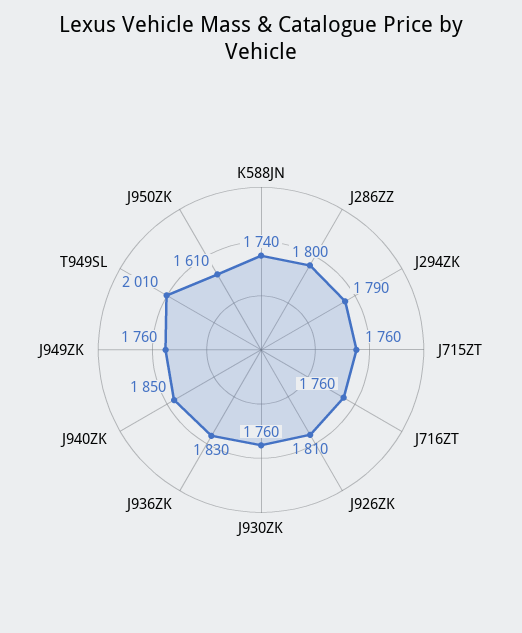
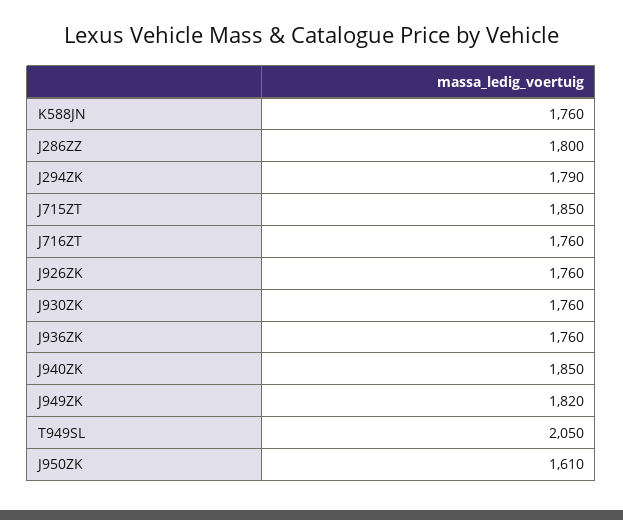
K588JN: 1740 -> 1760
J715ZT: 1760 -> 1850
J926ZK: 1810 -> 1760
J936ZK: 1830 -> 1760
J949ZK: 1760 -> 1820
T949SL: 2010 -> 2050

